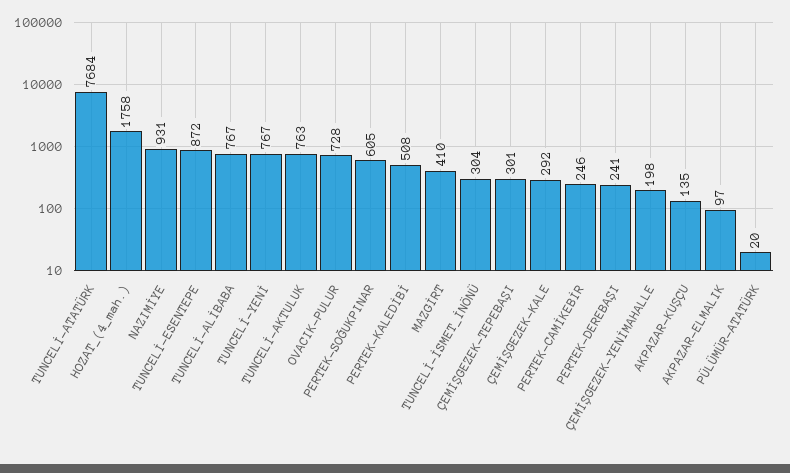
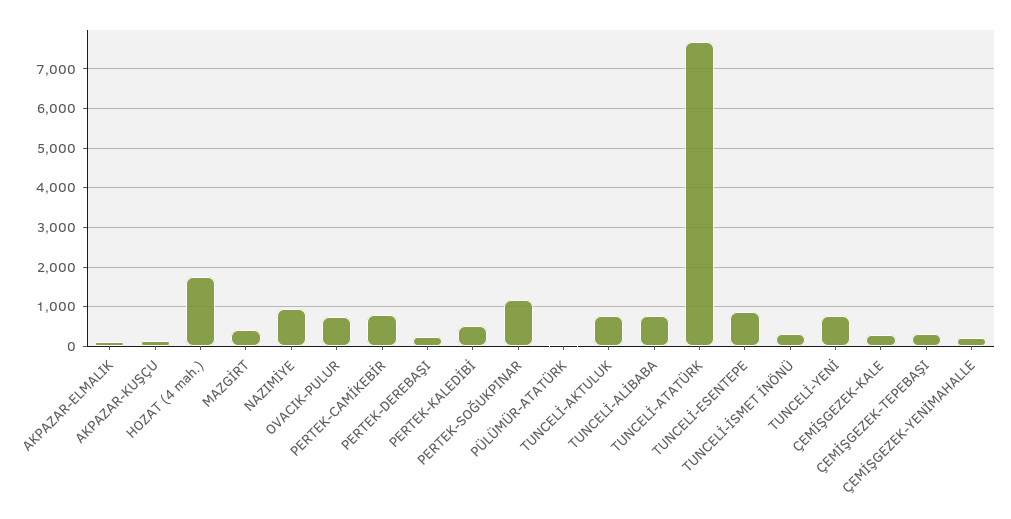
PERTEK-SOĞUKPINAR: 605 -> 1200
PERTEK-CAMİKEBİR: 246 -> 800

